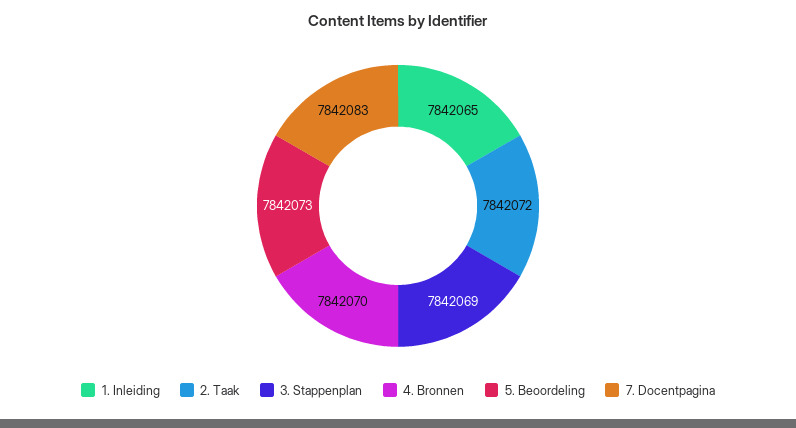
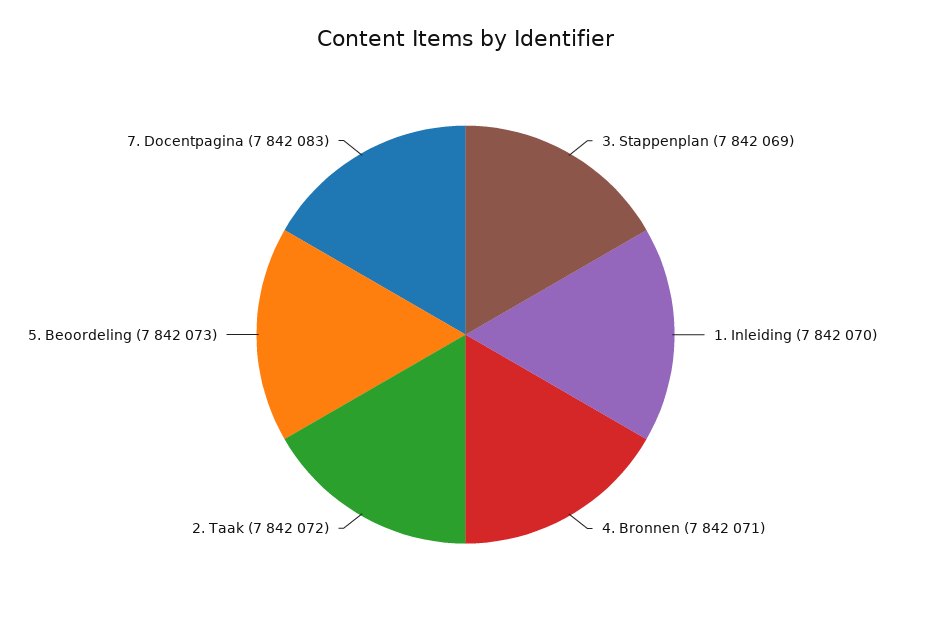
1. Inleiding: 7842065 -> 7842070
4. Bronnen: 7842070 -> 7842071

